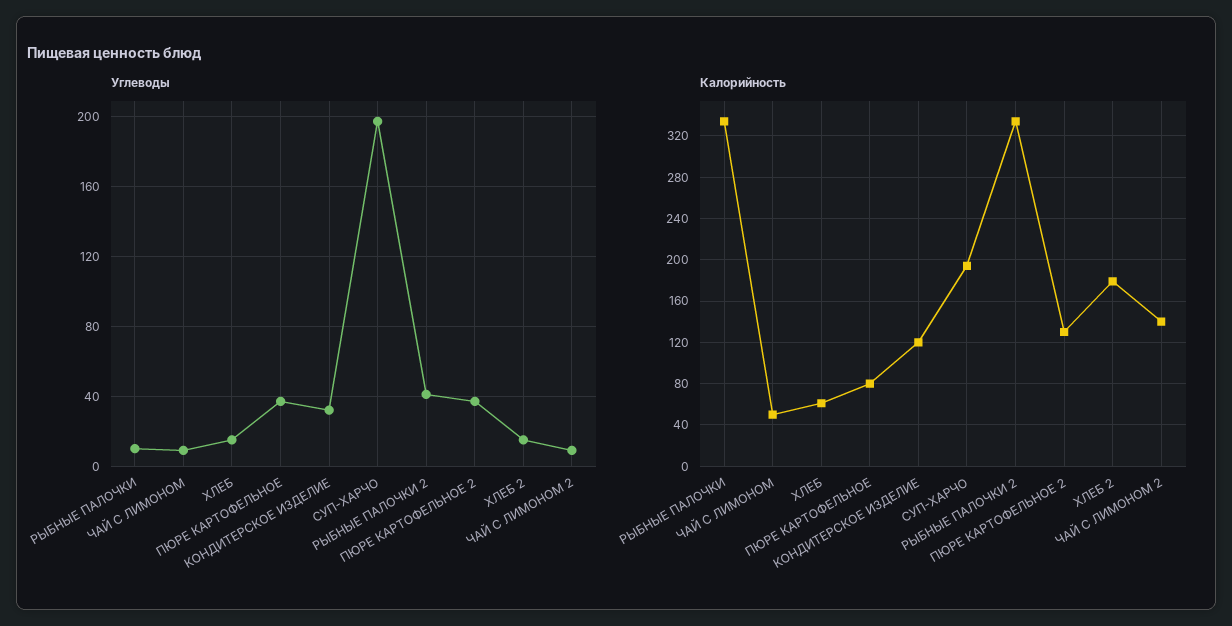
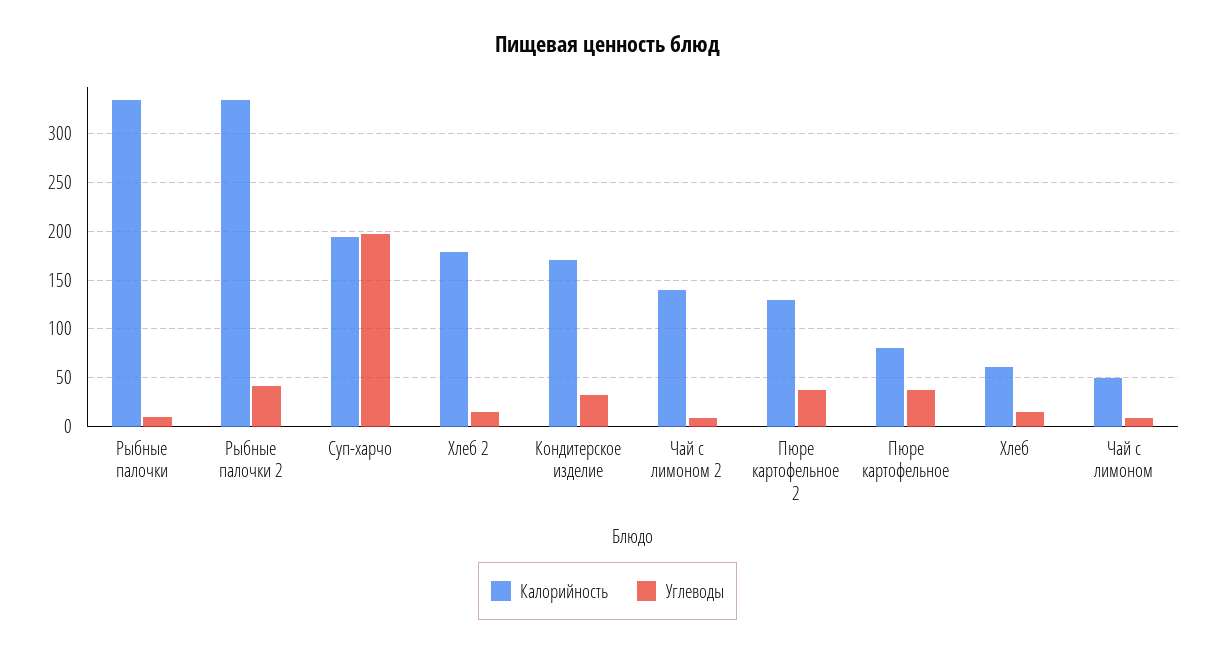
Калорийность, КОНДИТЕРСКОЕ ИЗДЕЛИЕ: 120 -> 170

